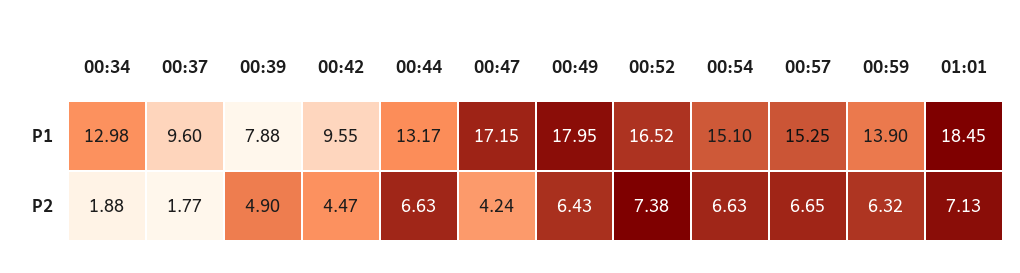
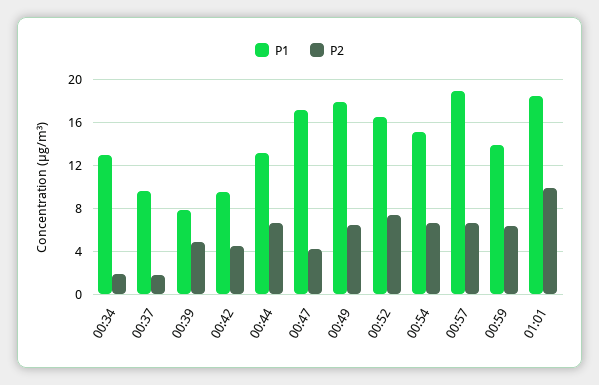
P1, 00:57: 15.25 -> 19
P2, 01:01: 7.13 -> 10

